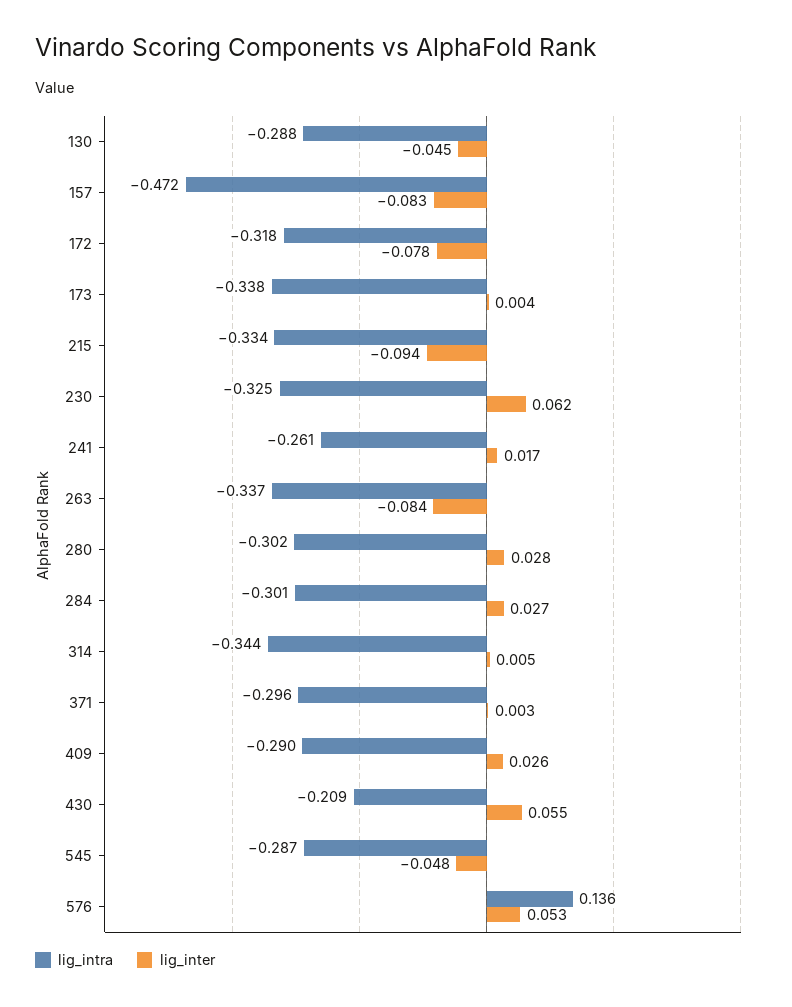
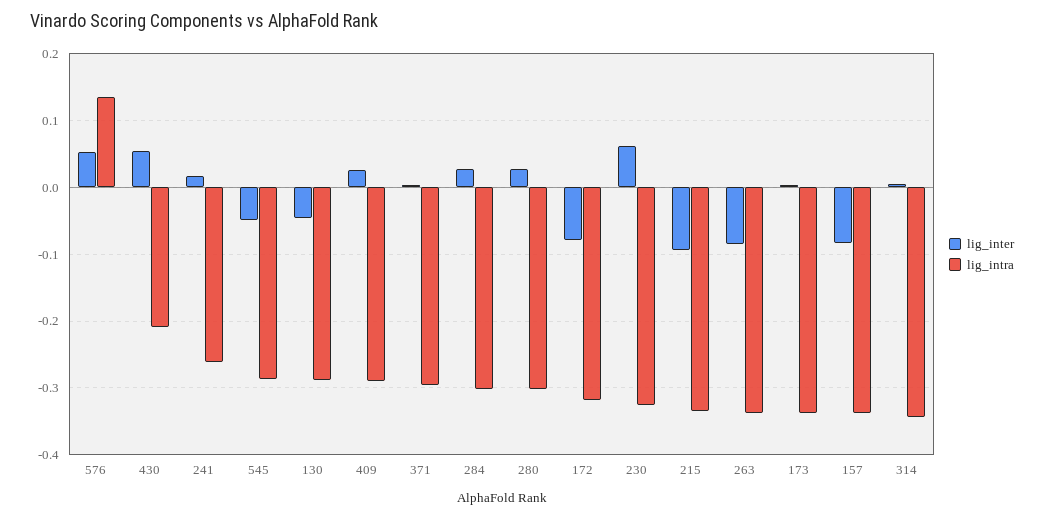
lig_intra, 157: -0.472 -> -0.34

